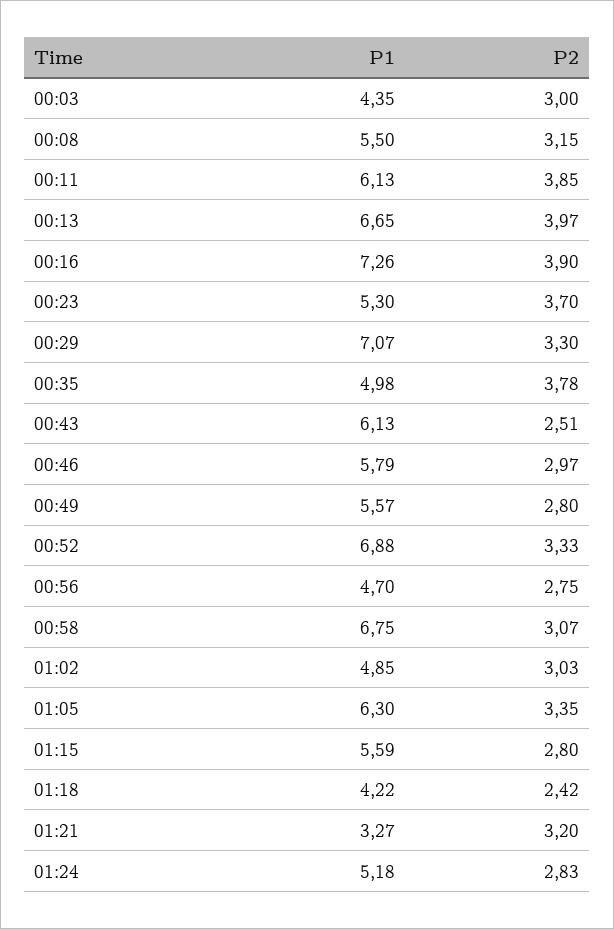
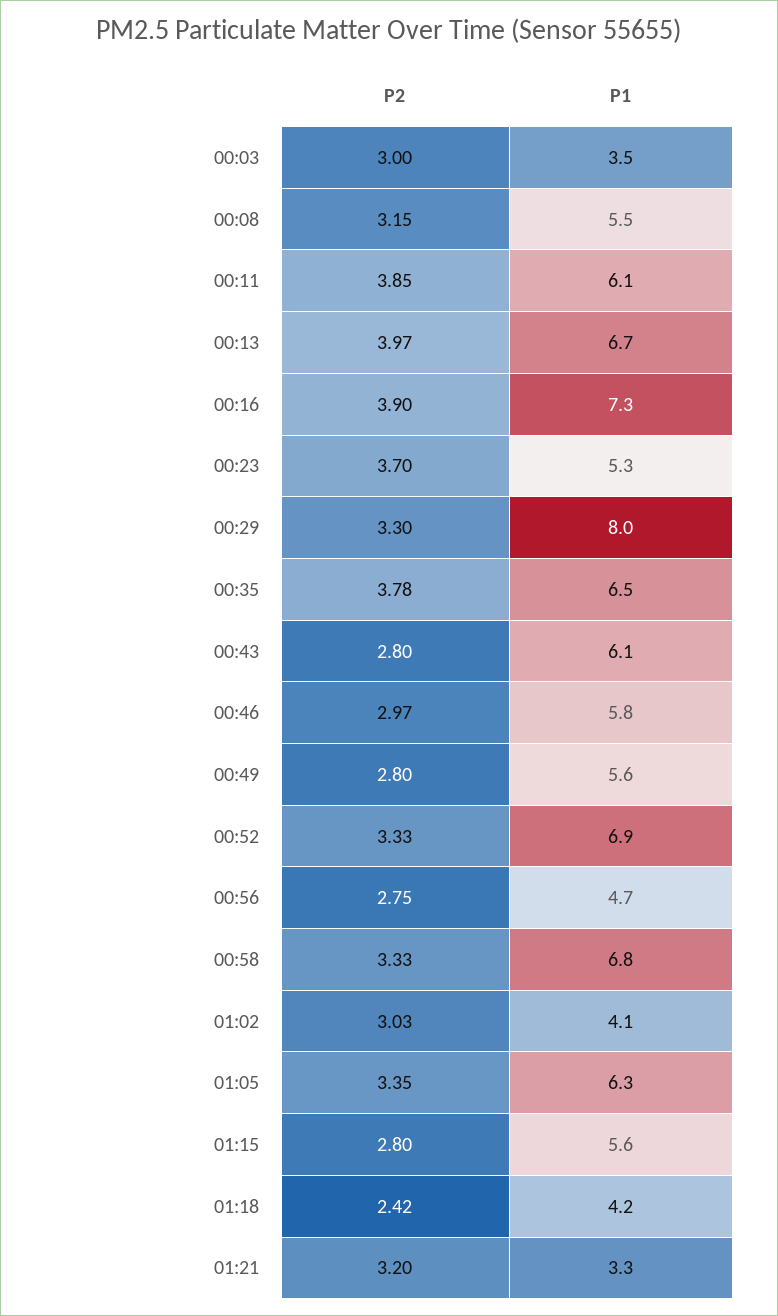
P1, 00:03: 4.35 -> 3.5
P1, 00:29: 7.07 -> 8
P1, 00:35: 4.98 -> 6.5
P2, 00:43: 2.51 -> 2.8
P2, 00:58: 3.07 -> 3.33
P1, 01:02: 4.85 -> 4.1
P1, 01:24: 5.18 -> none
P2, 01:24: 2.83 -> none

